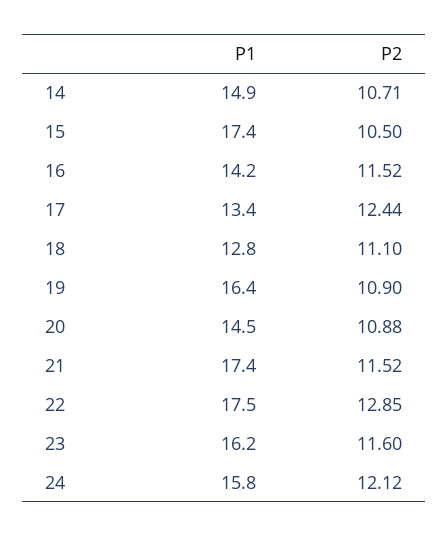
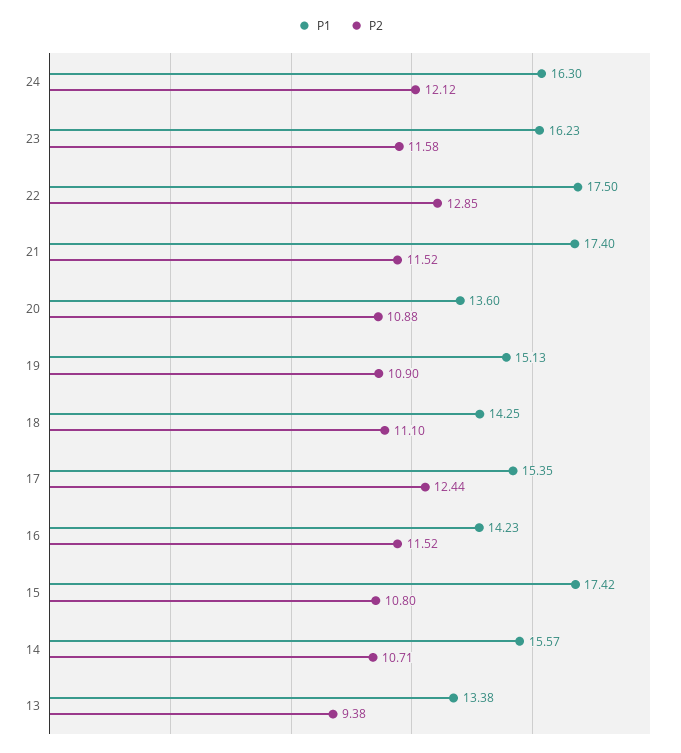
P1, 14: 14.9 -> 15.57
P2, 15: 10.5 -> 10.8
P1, 17: 13.4 -> 15.35
P1, 18: 12.8 -> 14.25
P1, 19: 16.4 -> 15.13
P1, 20: 14.5 -> 13.6
P2, 23: 11.6 -> 11.58
P1, 24: 15.8 -> 16.3
P1, 13: none -> 13.38
P2, 13: none -> 9.38

